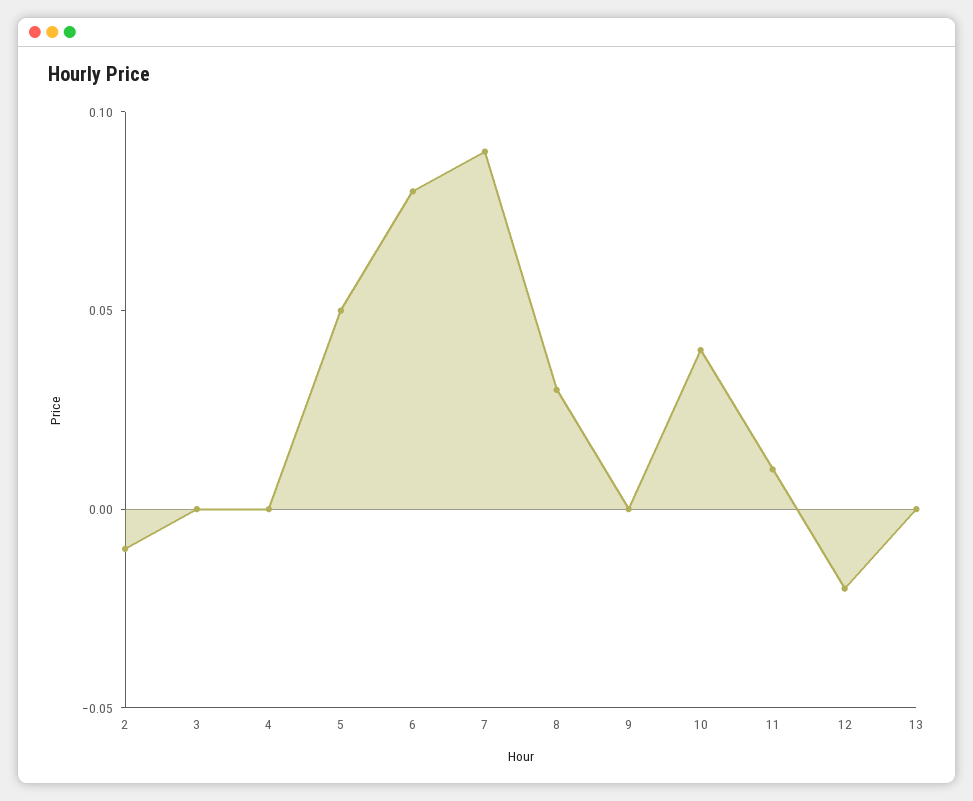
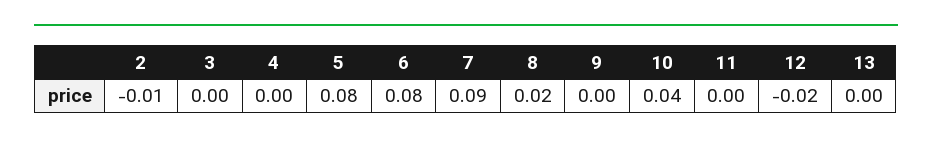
5: 0.05 -> 0.08
8: 0.03 -> 0.02
11: 0.01 -> 0

